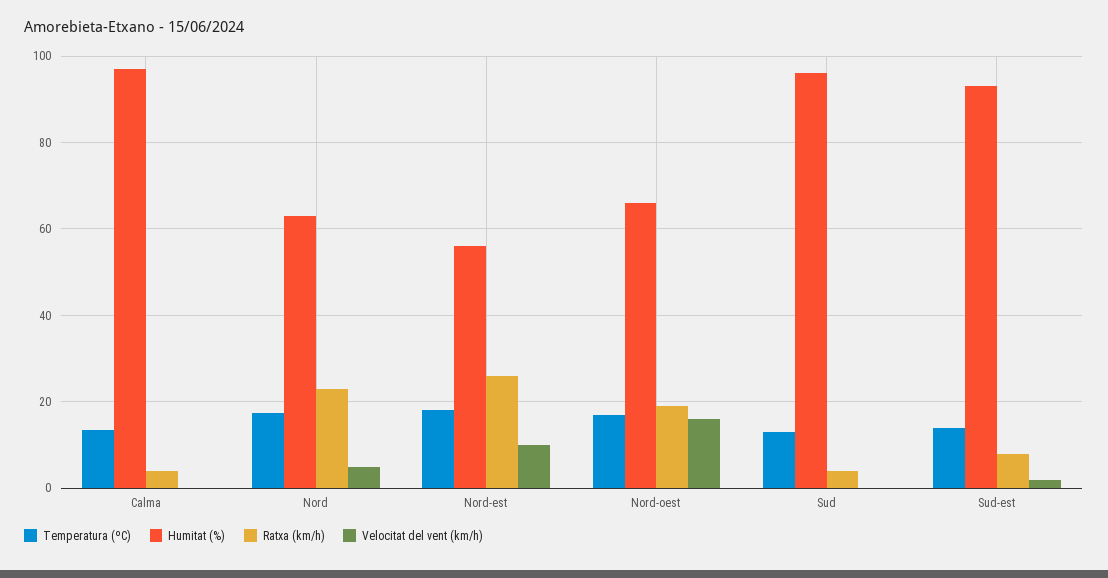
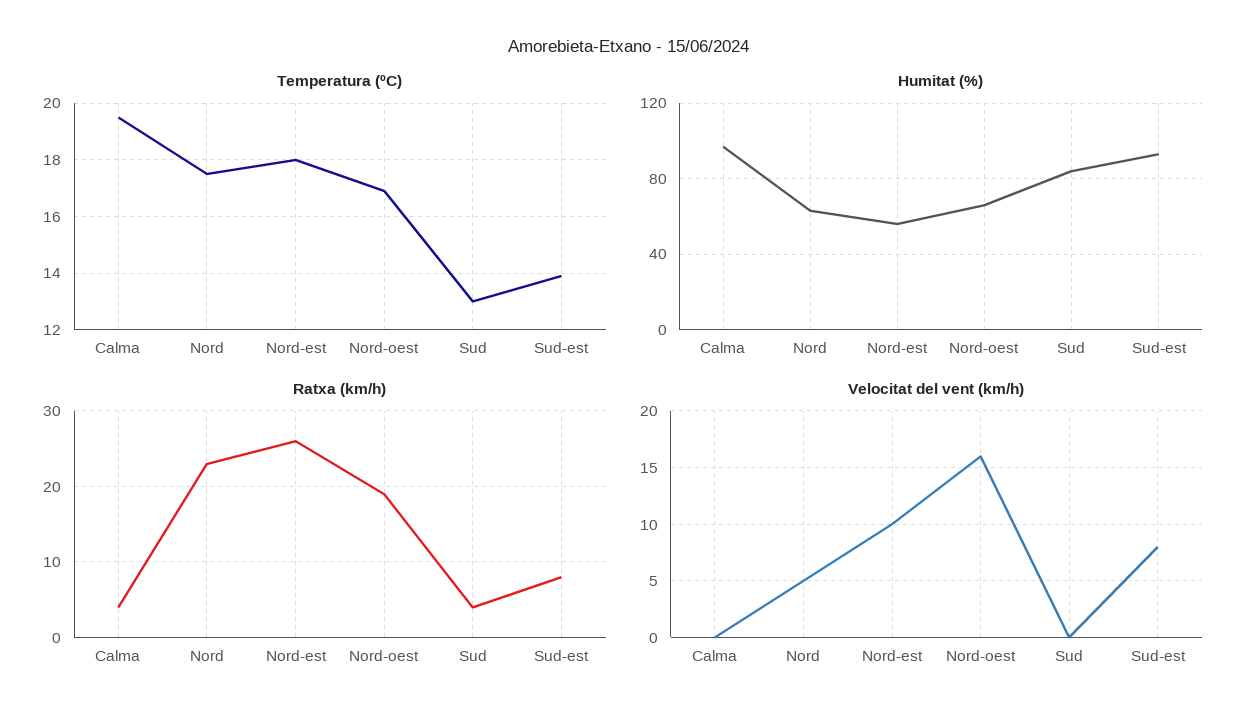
Temperatura (ºC), Calma: 14 -> 19.5
Humitat (%), Sud: 96 -> 85
Velocitat del vent (km/h), Sud-est: 2 -> 8

